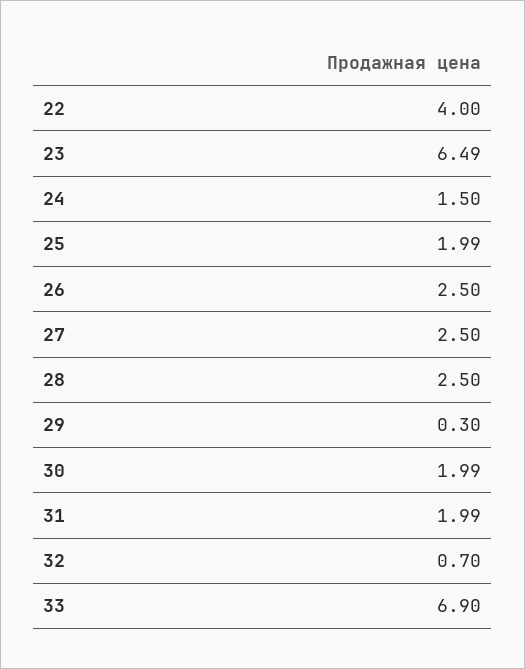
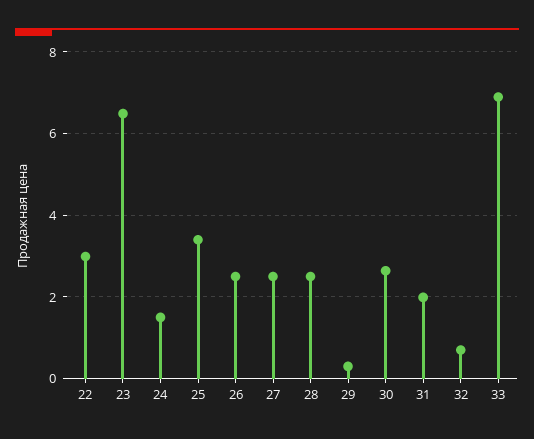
22: 4 -> 3
25: 1.99 -> 3.4
30: 1.99 -> 2.6

